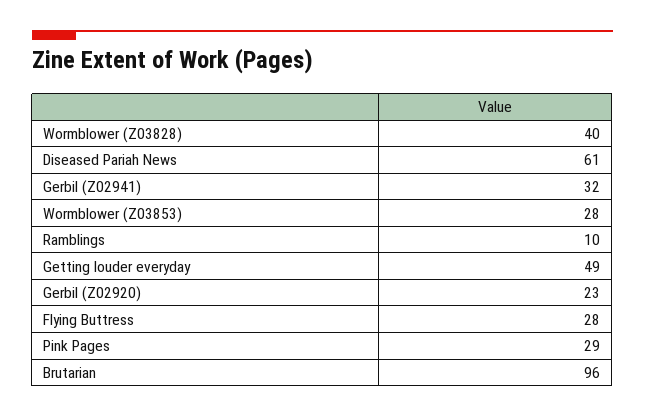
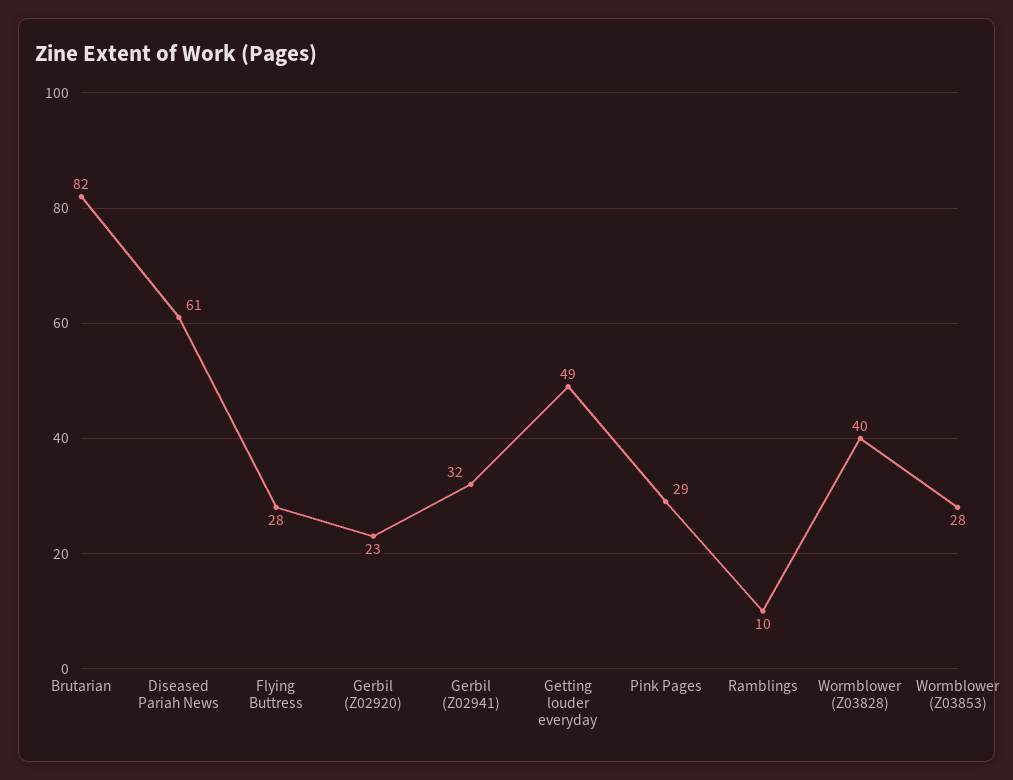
Brutarian: 96 -> 82

